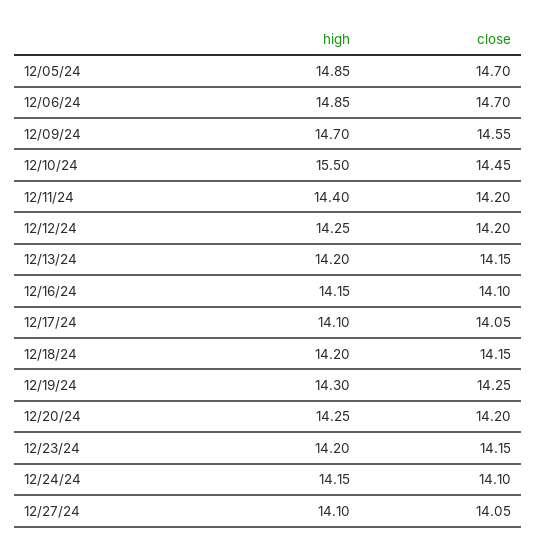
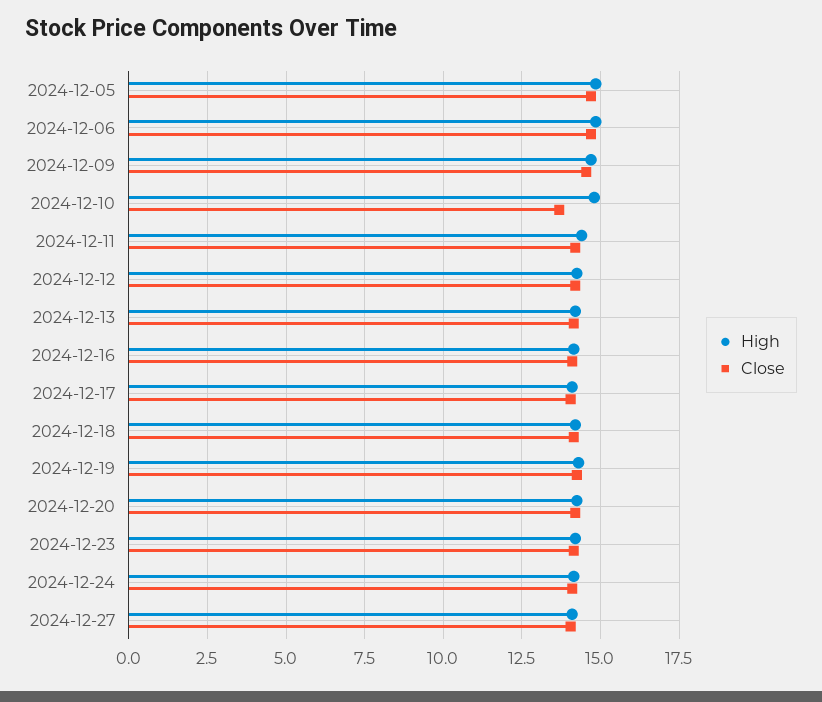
high, 12/10/24: 15.5 -> 14.75
close, 12/10/24: 14.45 -> 13.75

